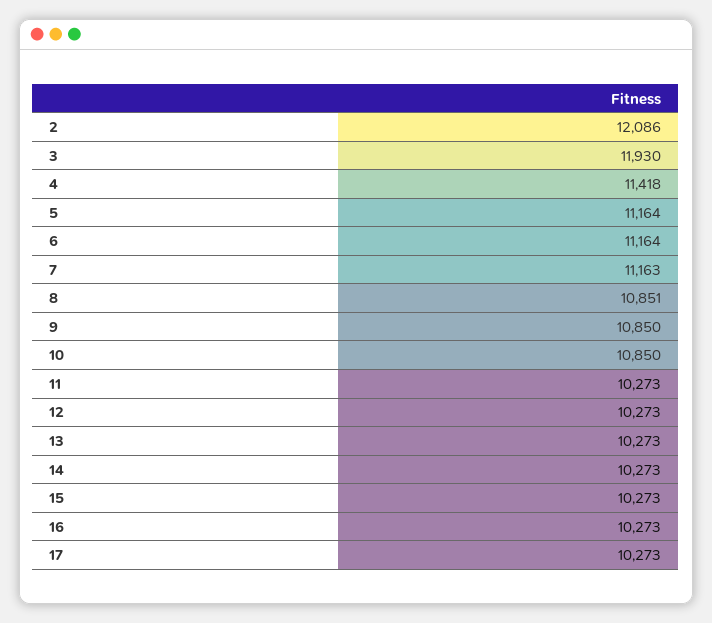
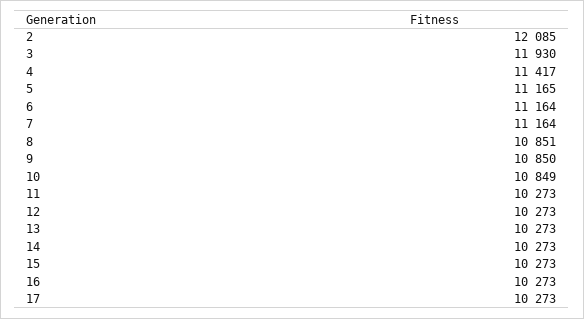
2: 12086 -> 12085
4: 11418 -> 11417
5: 11164 -> 11165
7: 11163 -> 11164
10: 10850 -> 10849

